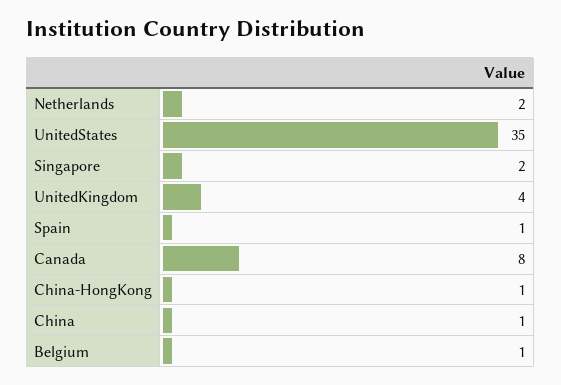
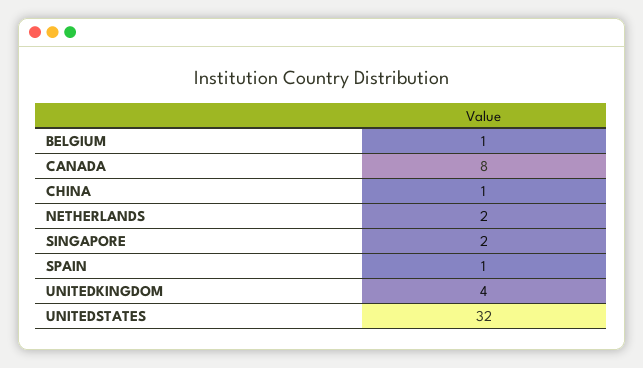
UnitedStates: 35 -> 32
China-HongKong: 1 -> none

